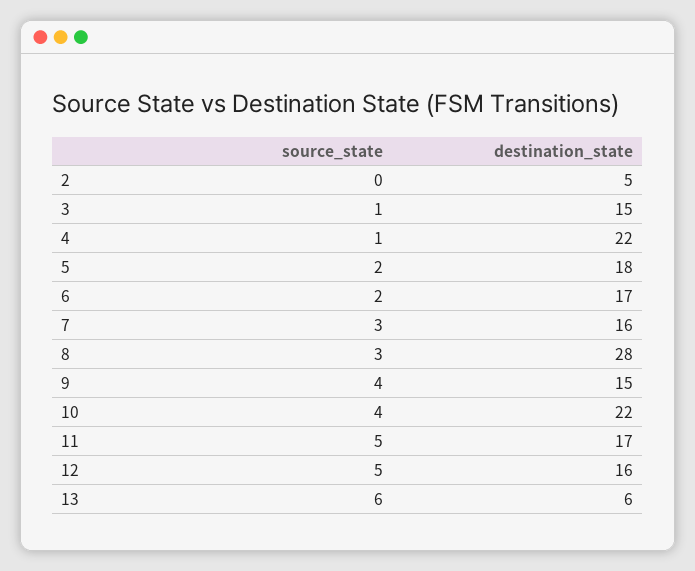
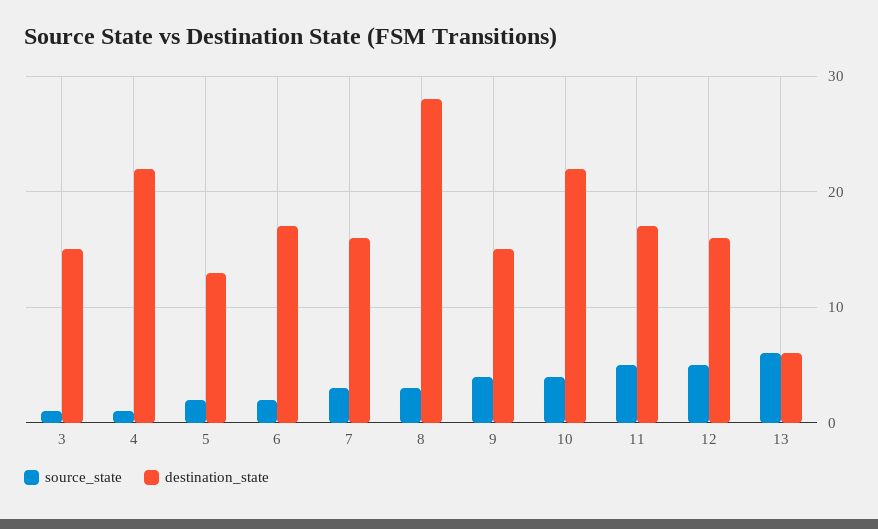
source_state, 2: 0 -> none
destination_state, 2: 5 -> none
destination_state, 5: 18 -> 13

